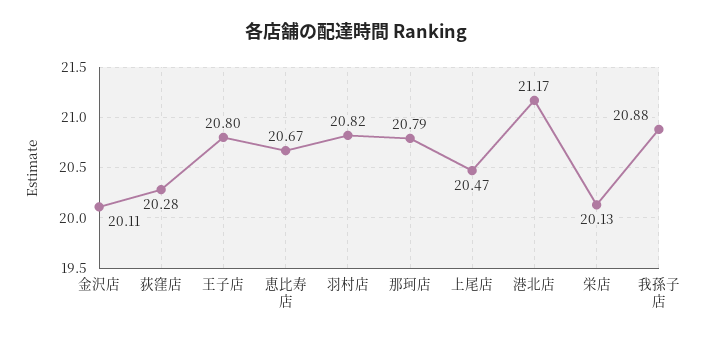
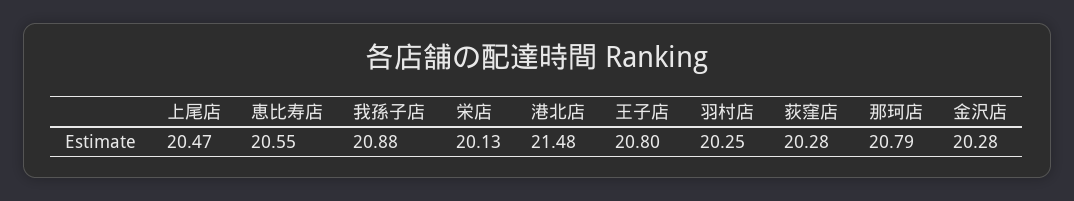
金沢店: 20.11 -> 20.28
恵比寿店: 20.67 -> 20.55
羽村店: 20.82 -> 20.25
港北店: 21.17 -> 21.48

